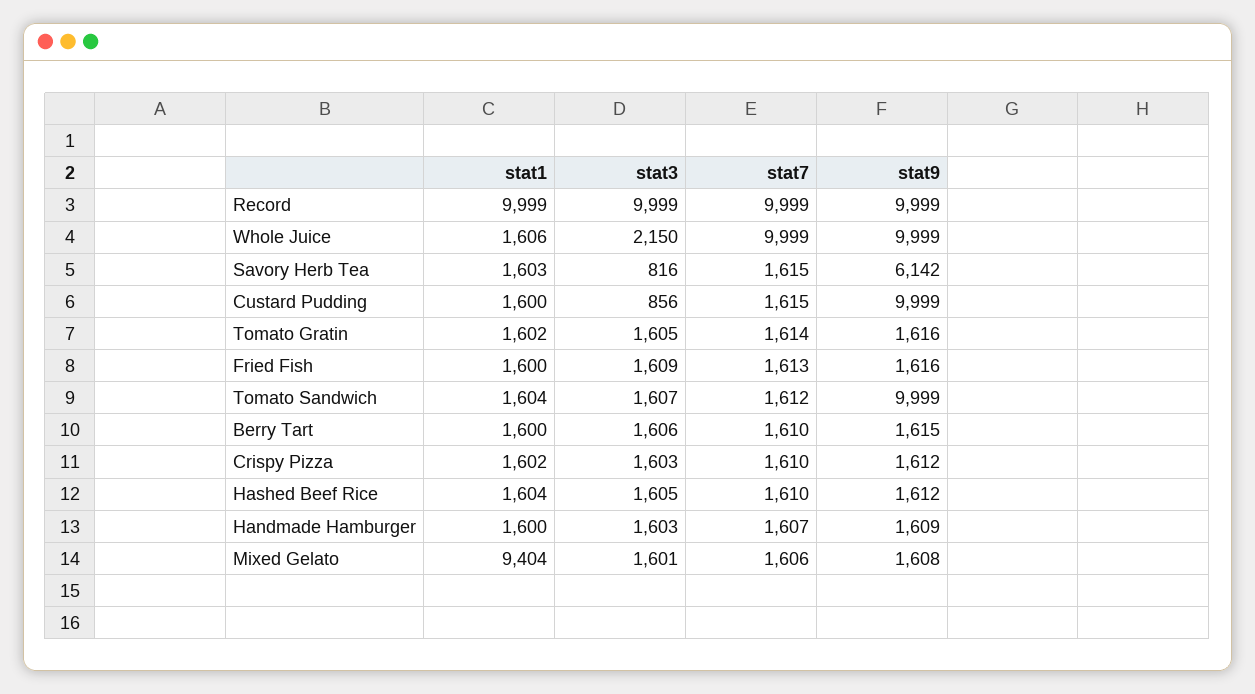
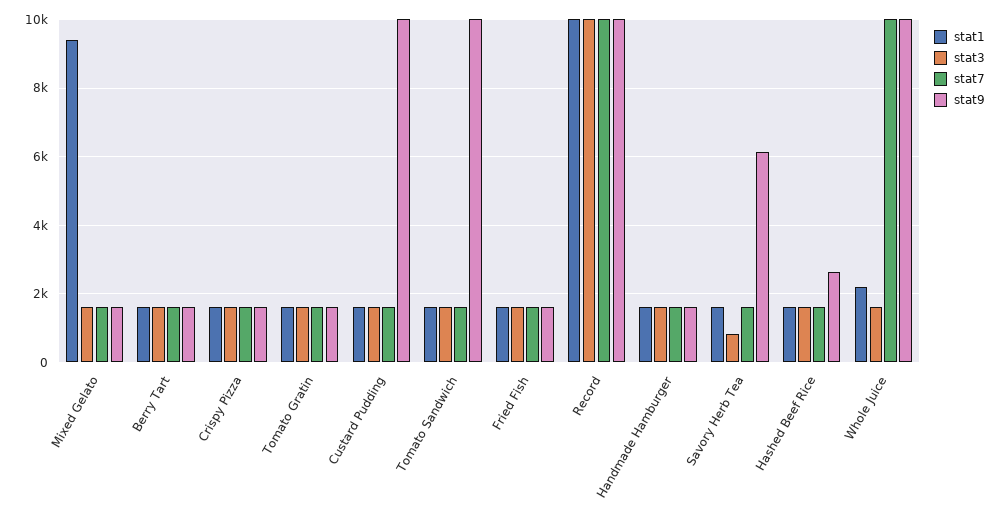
stat1, Whole Juice: 1606 -> 2200
stat3, Whole Juice: 2150 -> 1600
stat3, Custard Pudding: 856 -> 1600
stat9, Hashed Beef Rice: 1612 -> 2600

